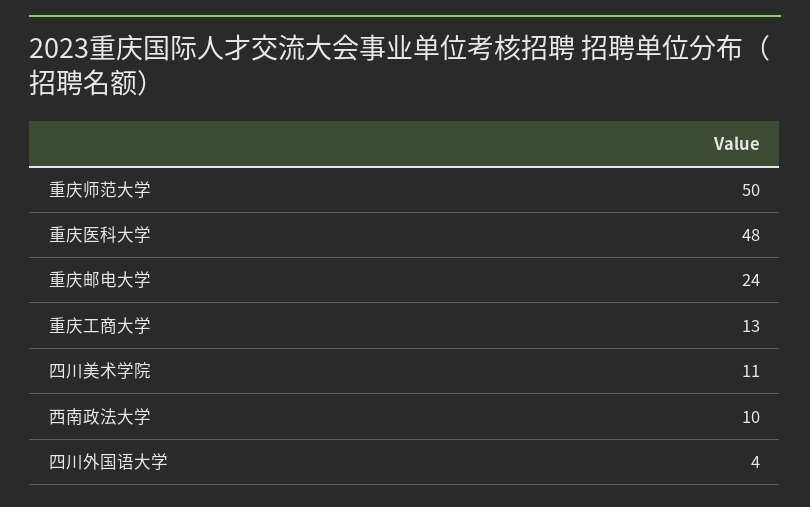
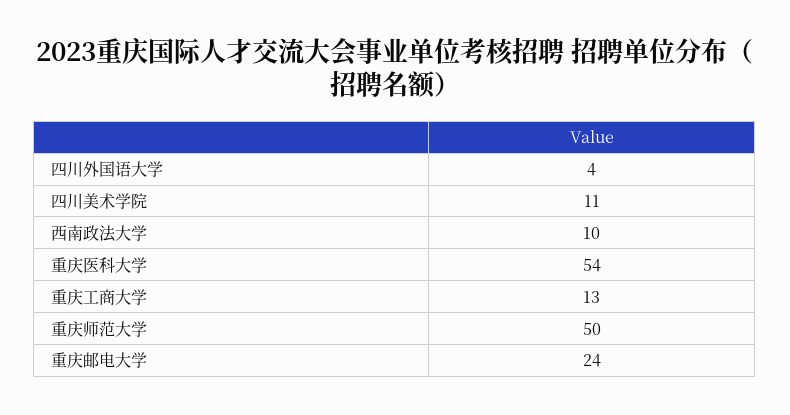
重庆医科大学: 48 -> 54

